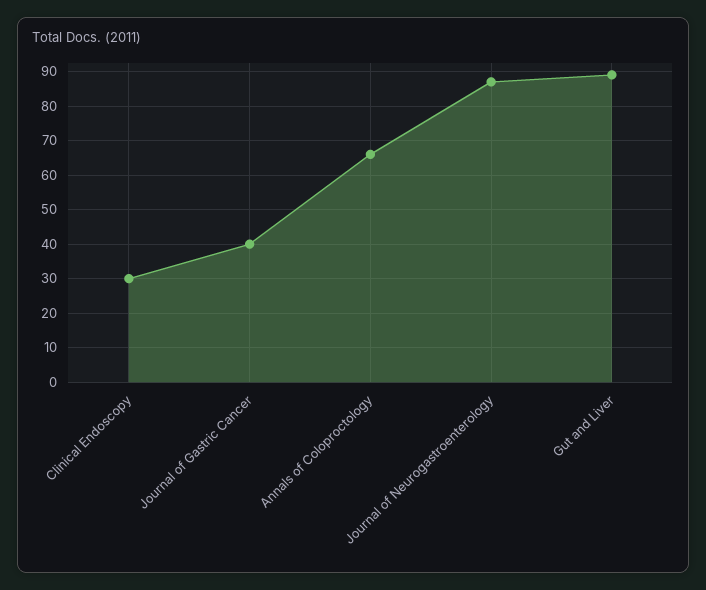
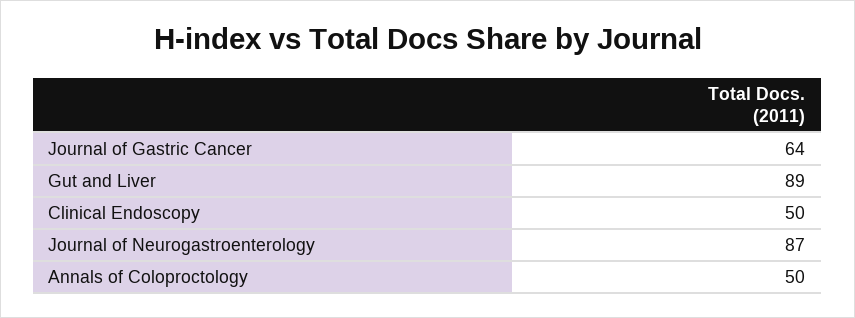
Clinical Endoscopy: 30 -> 50
Journal of Gastric Cancer: 40 -> 64
Annals of Coloproctology: 65 -> 50

